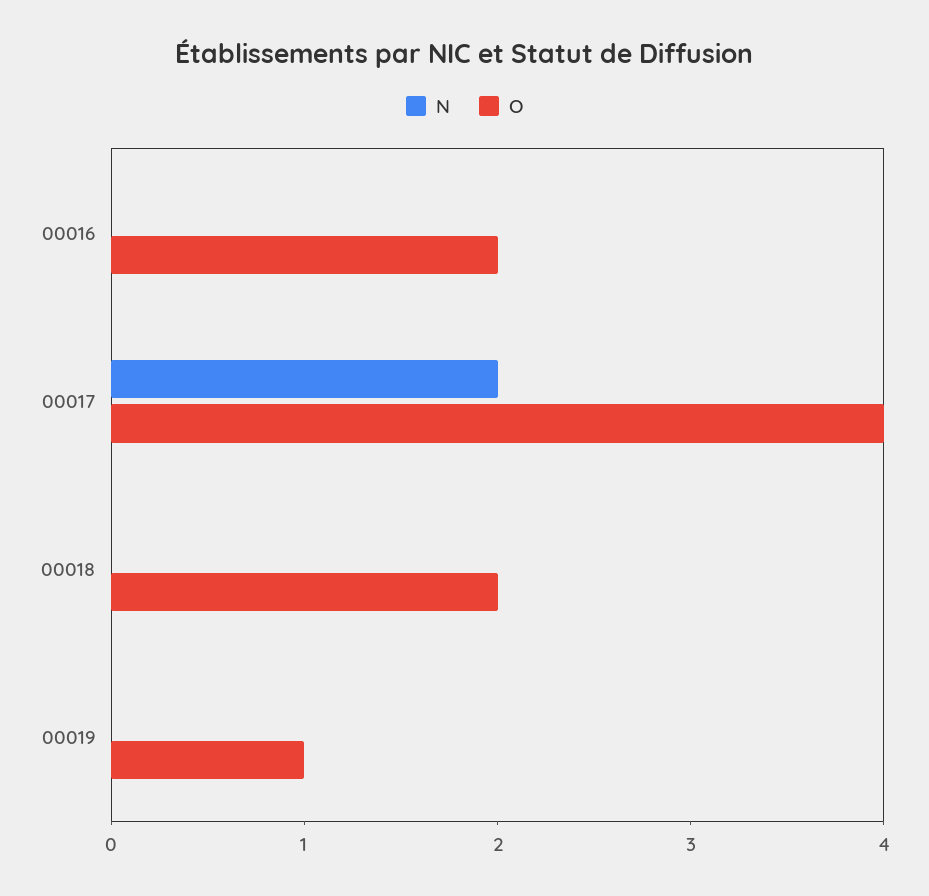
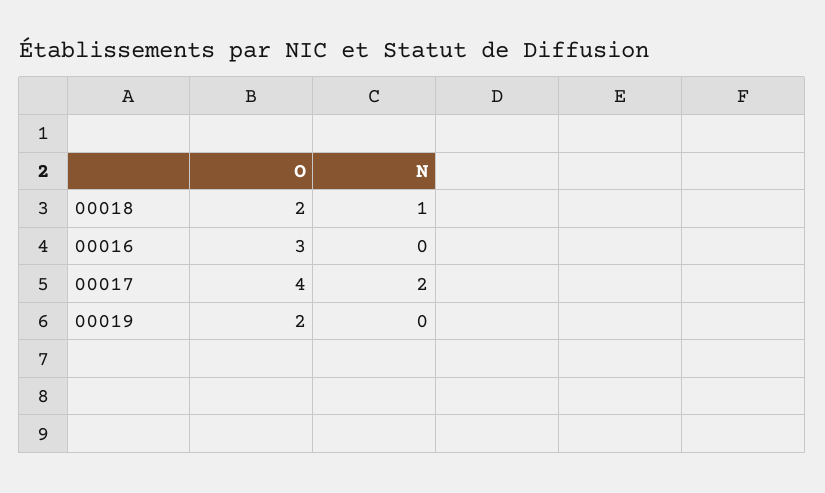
O, 00016: 2 -> 3
N, 00018: 0 -> 1
O, 00019: 1 -> 2

